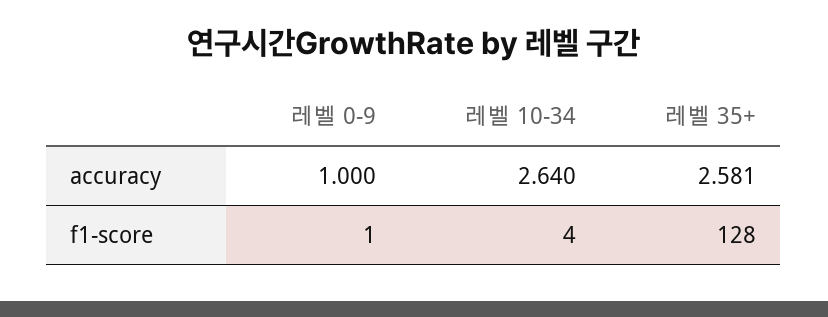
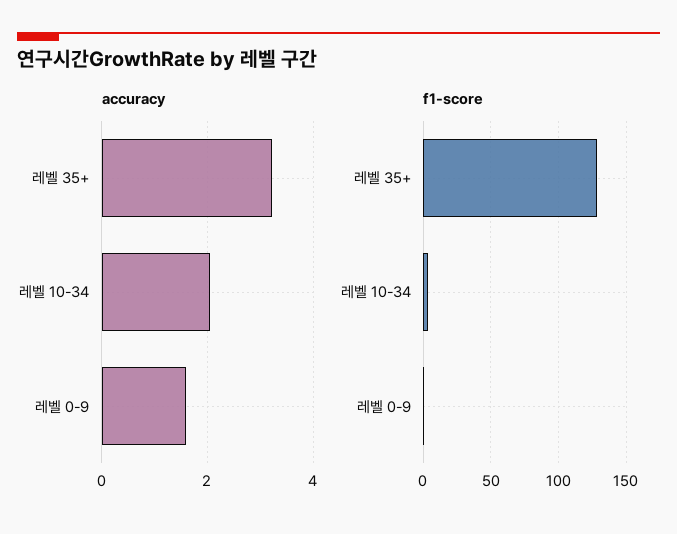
accuracy, 레벨 0-9: 1 -> 1.6
accuracy, 레벨 10-34: 2.64 -> 2
accuracy, 레벨 35+: 2.581 -> 3.2

